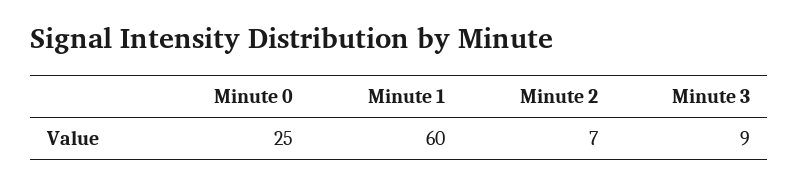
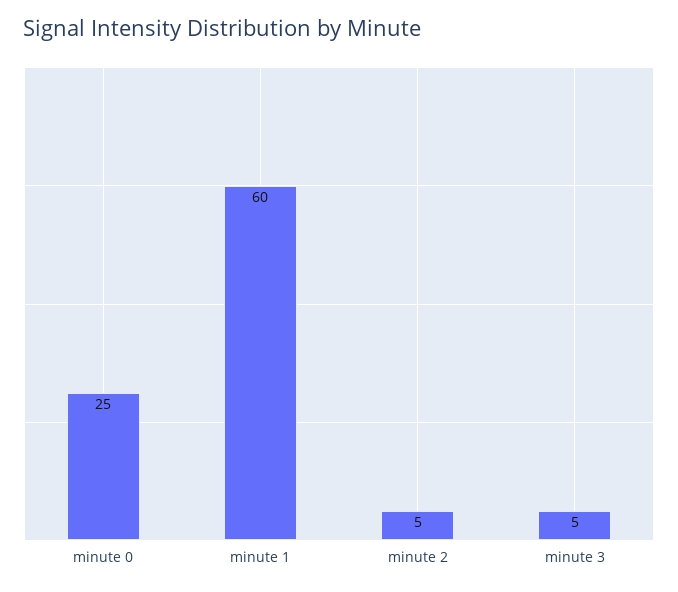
Minute 2: 7 -> 5
Minute 3: 9 -> 5

